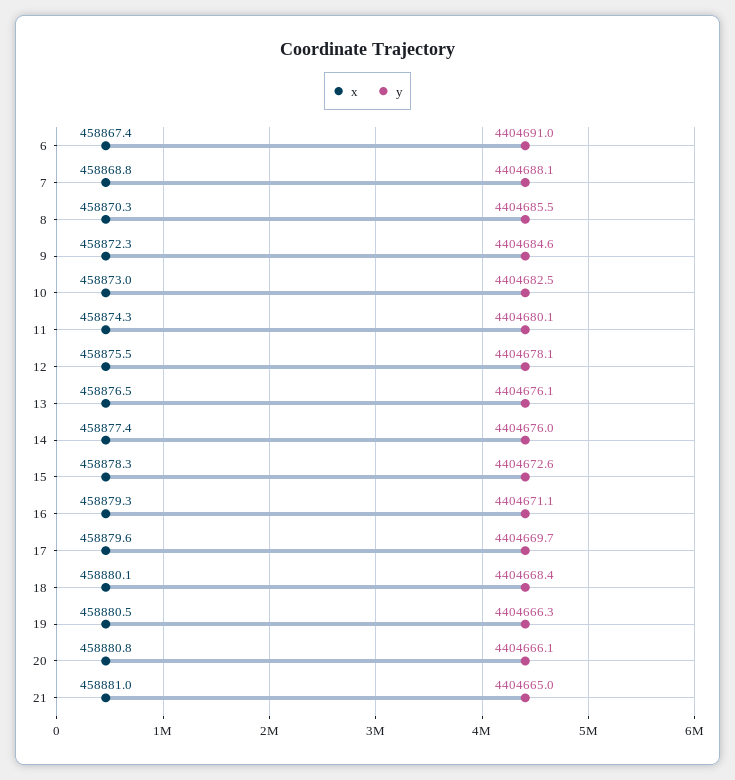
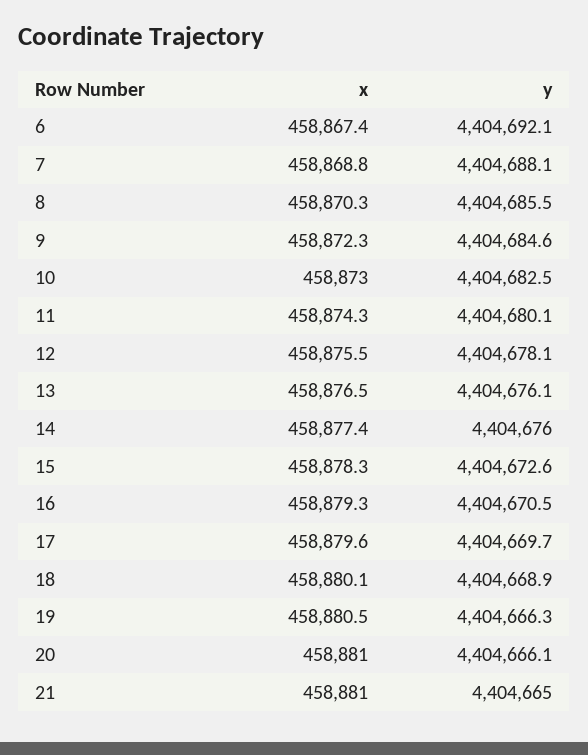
y, 6: 4404691 -> 4404692.1
y, 16: 4404671.1 -> 4404670.5
y, 18: 4404668.4 -> 4404668.9
x, 20: 458880.8 -> 458881

